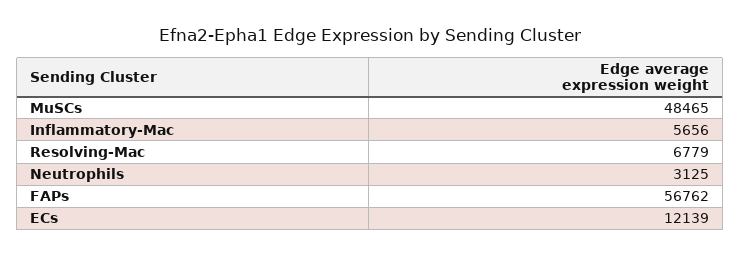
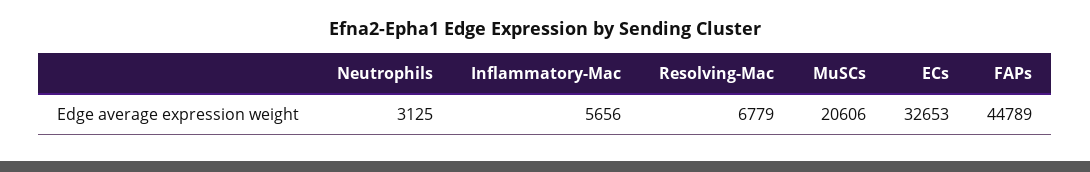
MuSCs: 48465 -> 20606
FAPs: 56762 -> 44789
ECs: 12139 -> 32653

